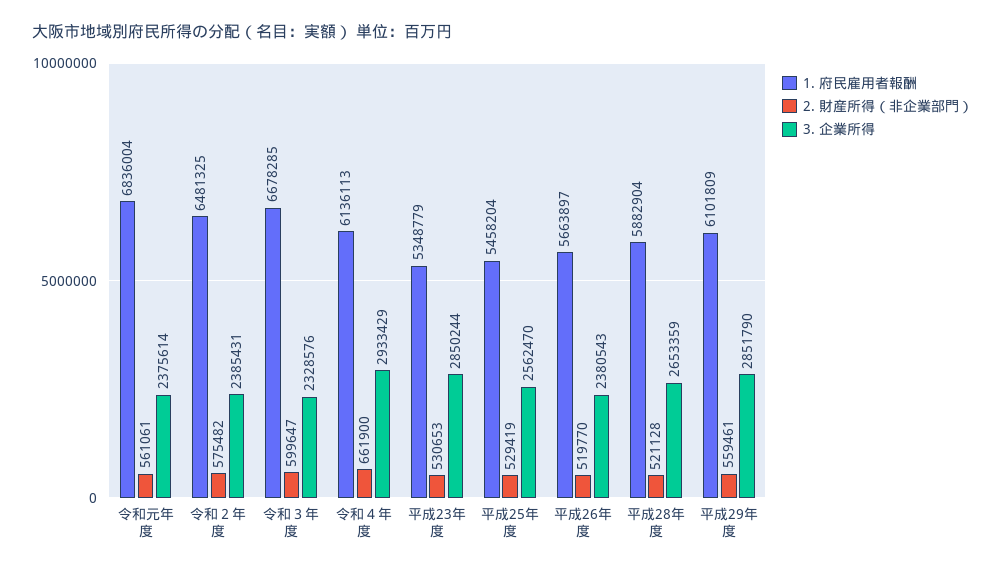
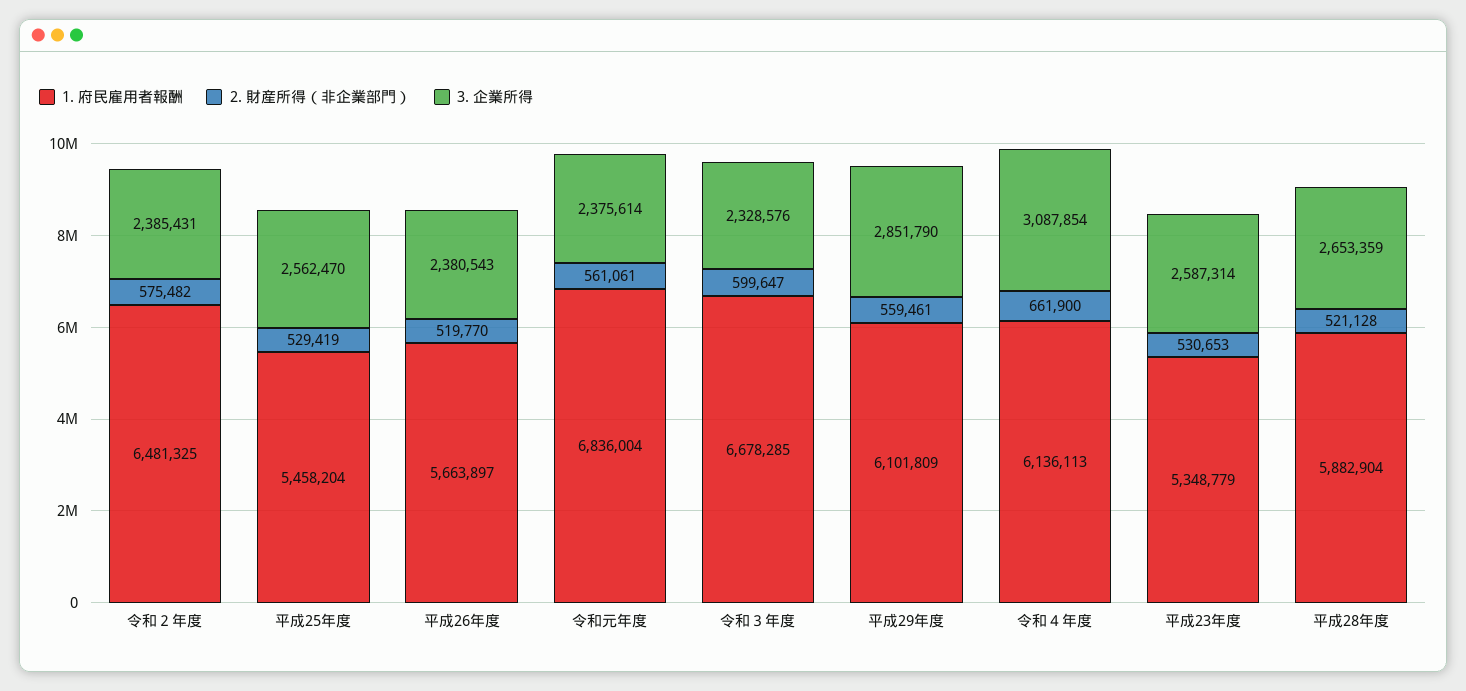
3. 企業所得, 令和４年度: 2933429 -> 3087854
3. 企業所得, 平成23年度: 2850244 -> 2587314

